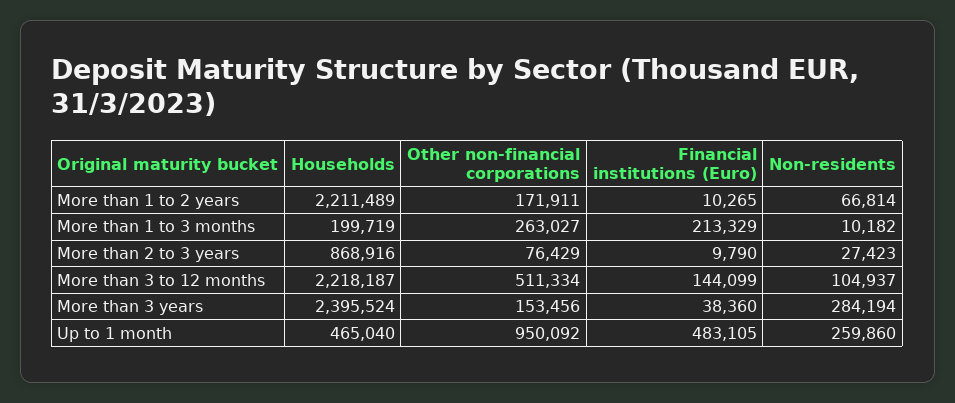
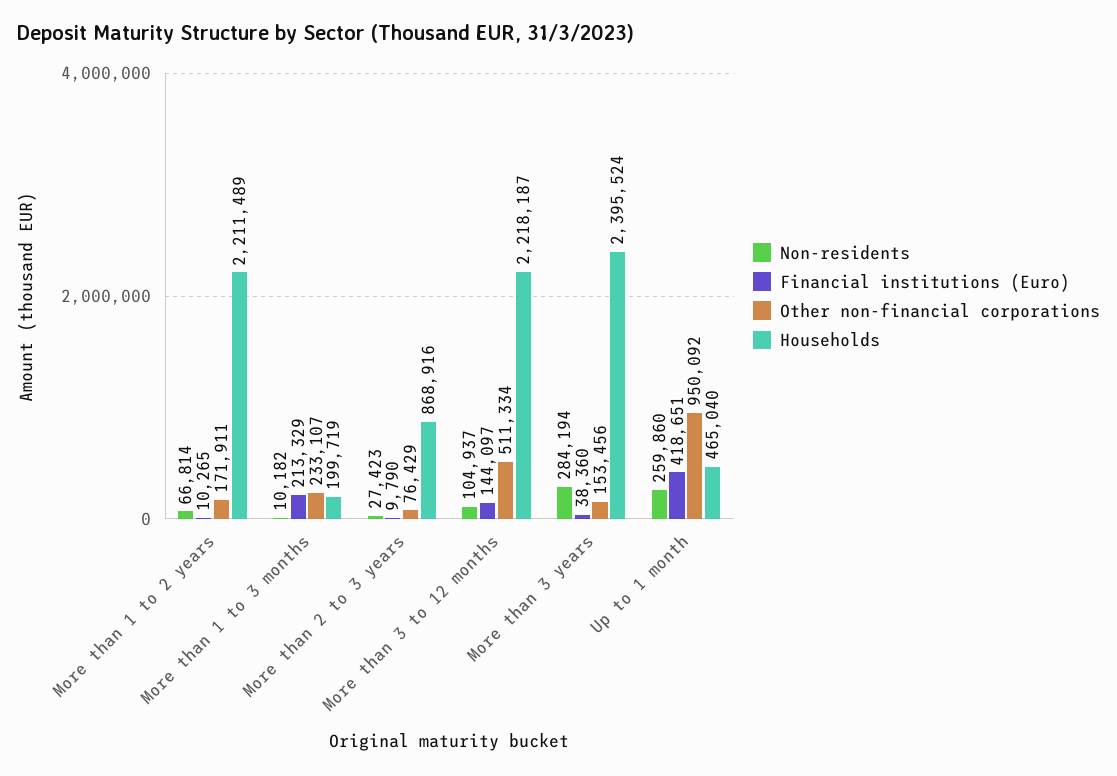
Other non-financial corporations, More than 1 to 3 months: 263027 -> 233107
Financial institutions (Euro), More than 3 to 12 months: 144099 -> 144097
Financial institutions (Euro), Up to 1 month: 483105 -> 418651

